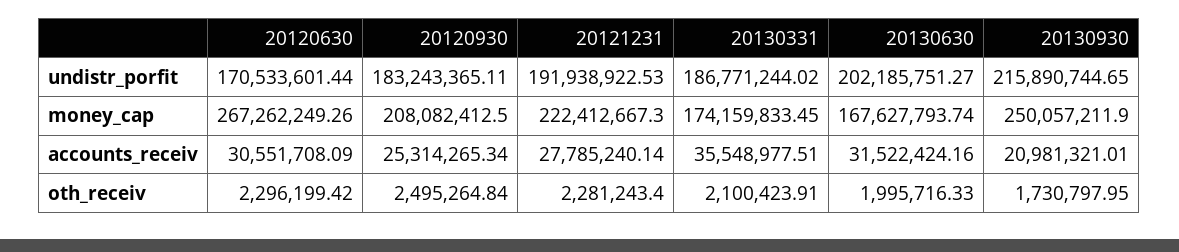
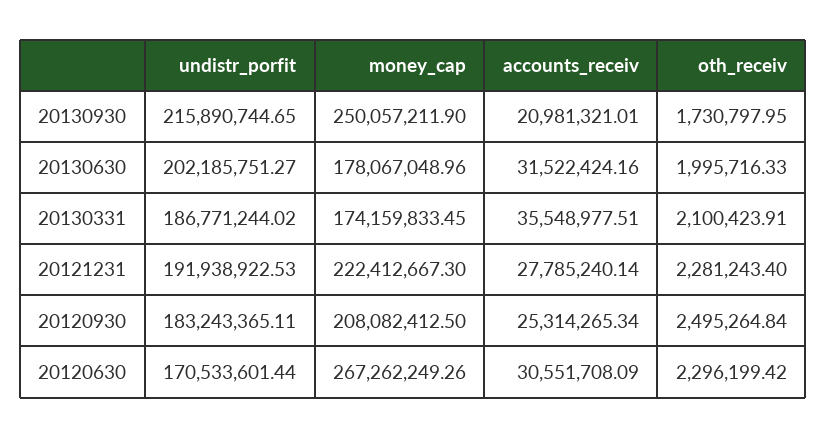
20130630, money_cap: 167627793.74 -> 178067048.96

